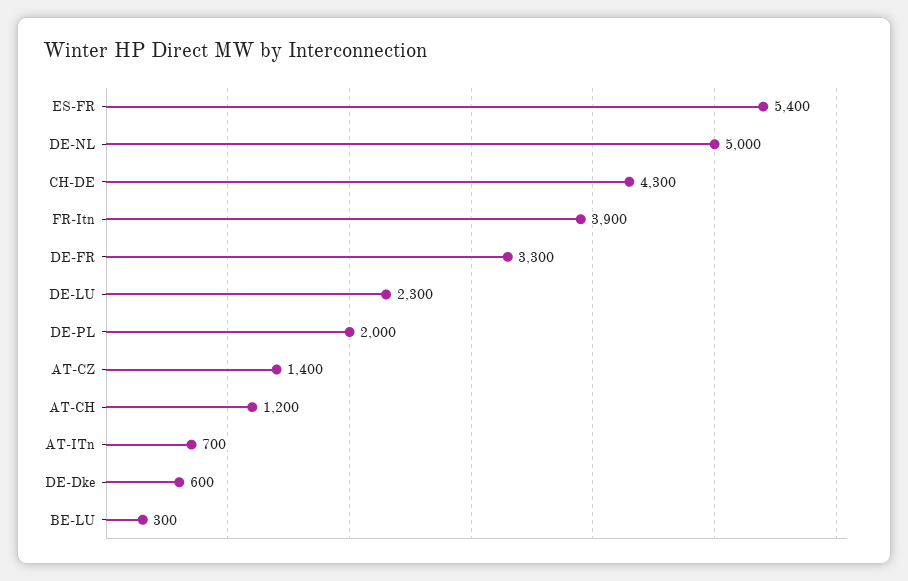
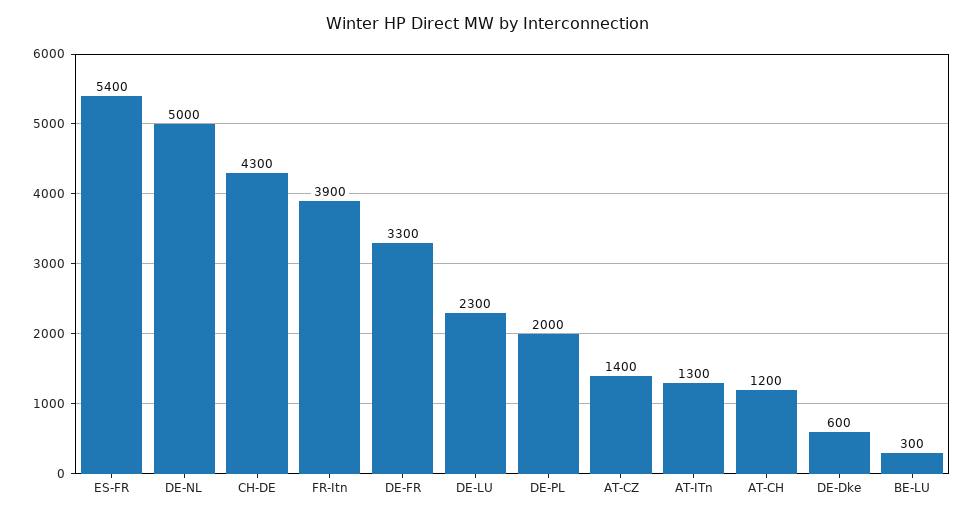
AT-ITn: 700 -> 1300

